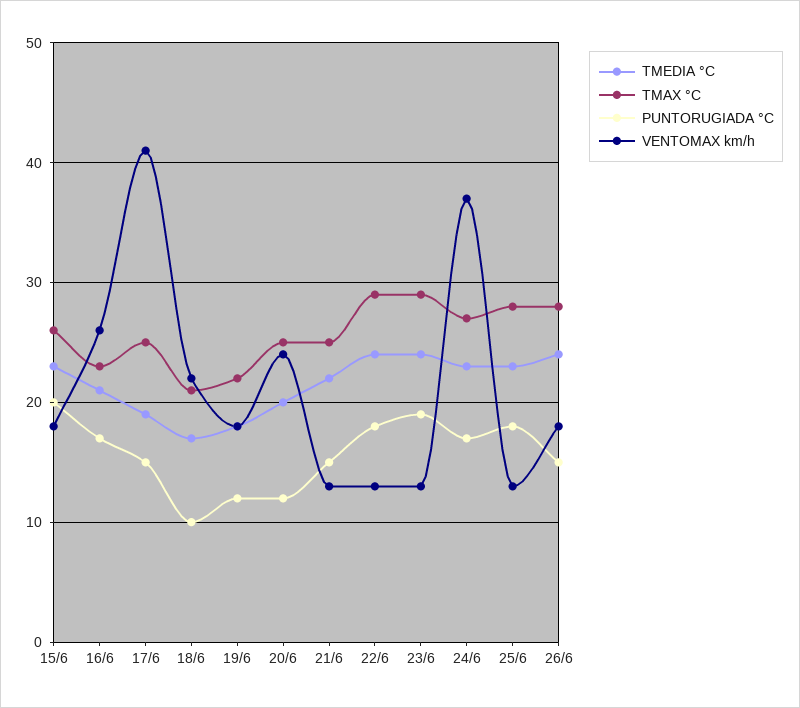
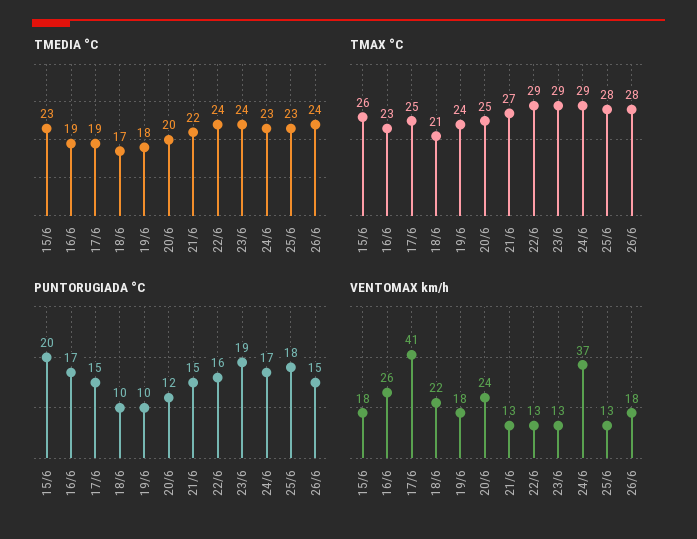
TMEDIA °C, 16/6: 21 -> 19
TMAX °C, 19/6: 22 -> 24
PUNTORUGIADA °C, 19/6: 12 -> 10
TMAX °C, 21/6: 25 -> 27
PUNTORUGIADA °C, 22/6: 18 -> 16
TMAX °C, 24/6: 27 -> 29

